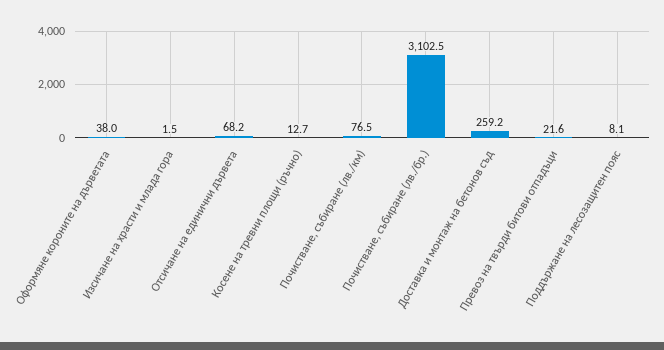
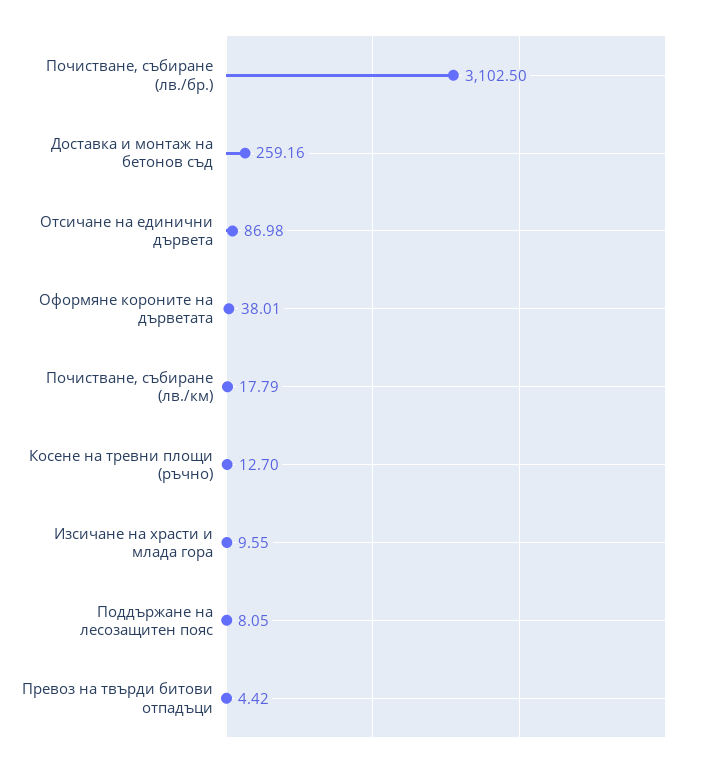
Изсичане на храсти и млада гора: 1.5 -> 9.55
Отсичане на единични дървета: 68.2 -> 86.98
Почистване, събиране (лв./км): 76.5 -> 17.79
Превоз на твърди битови отпадъци: 21.6 -> 4.42

